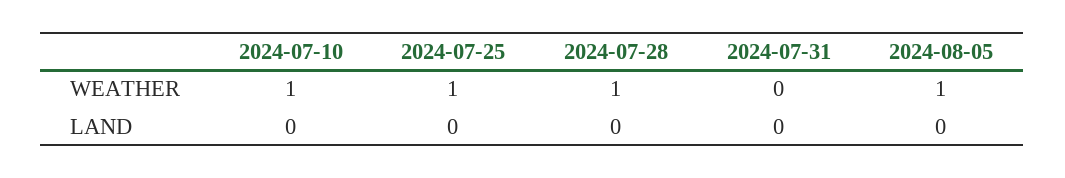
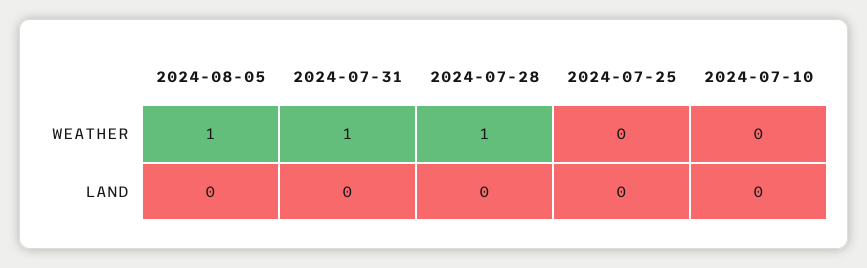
2024-07-10, WEATHER: 1 -> 0
2024-07-25, WEATHER: 1 -> 0
2024-07-31, WEATHER: 0 -> 1

